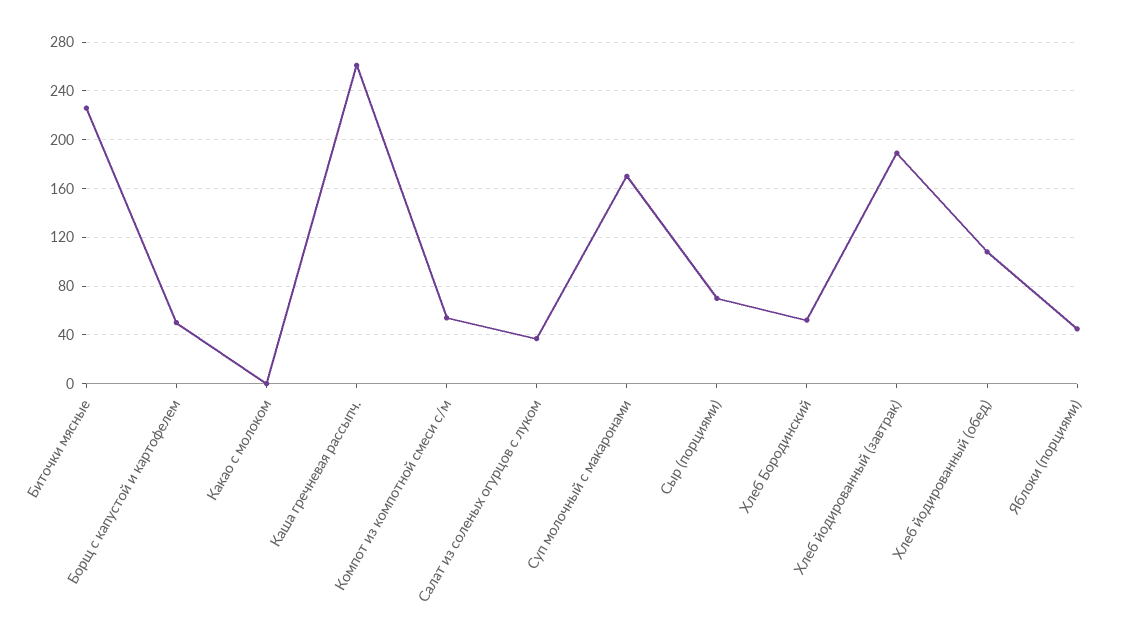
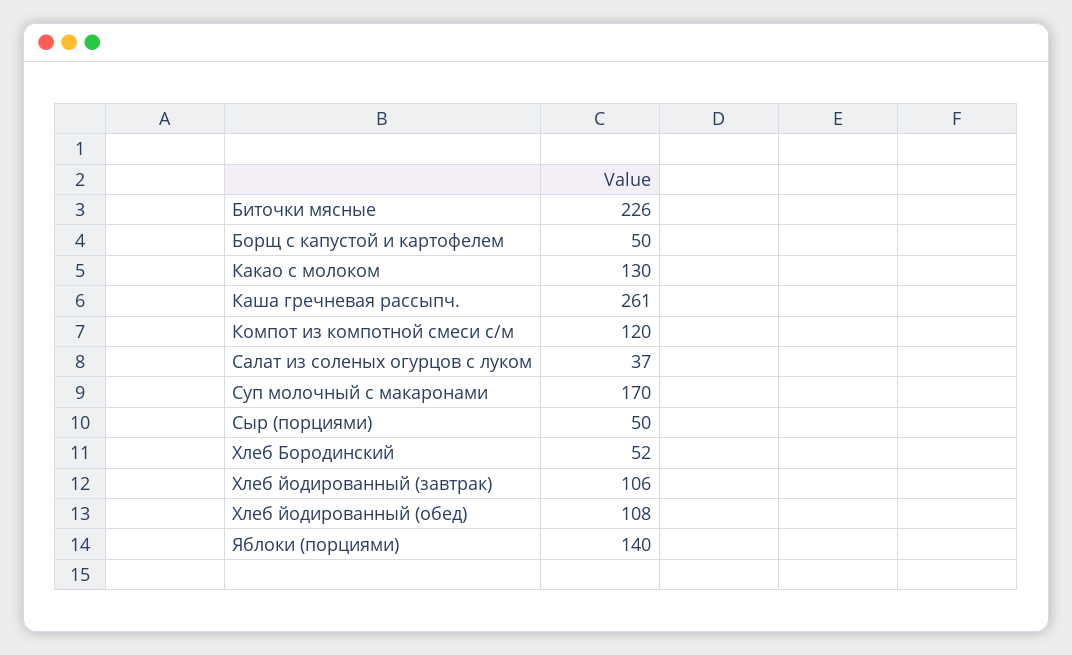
Какао с молоком: 0 -> 130
Компот из компотной смеси с/м: 55 -> 120
Сыр (порциями): 70 -> 50
Хлеб йодированный (завтрак): 190 -> 106
Яблоки (порциями): 45 -> 140

